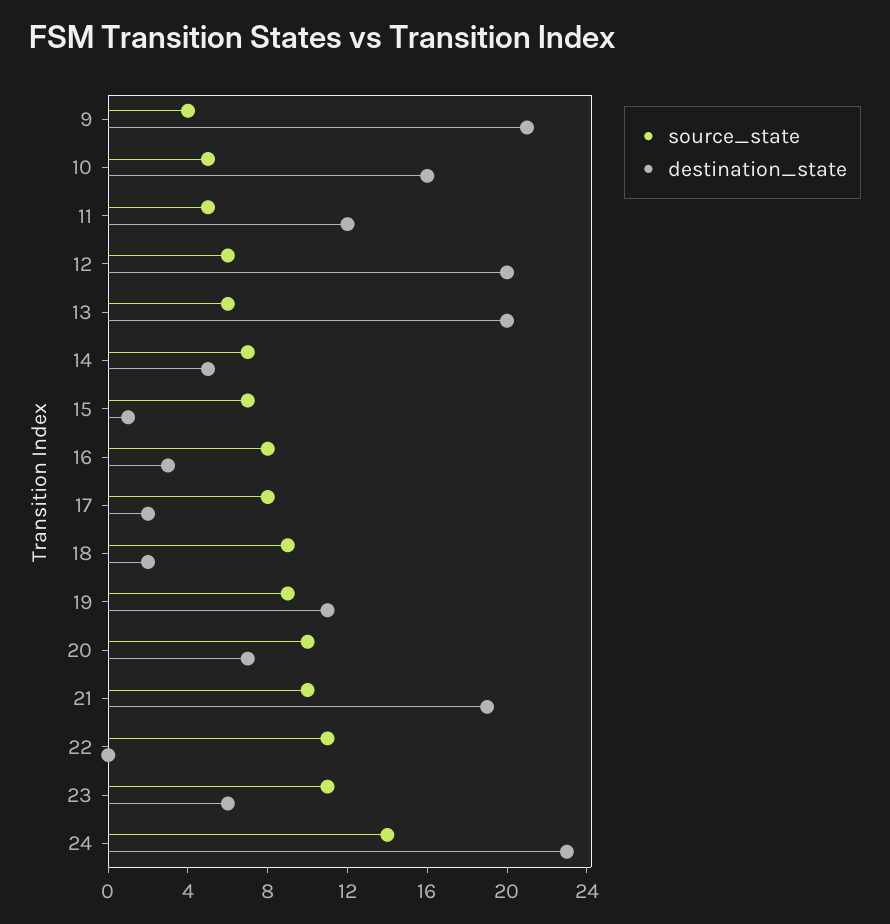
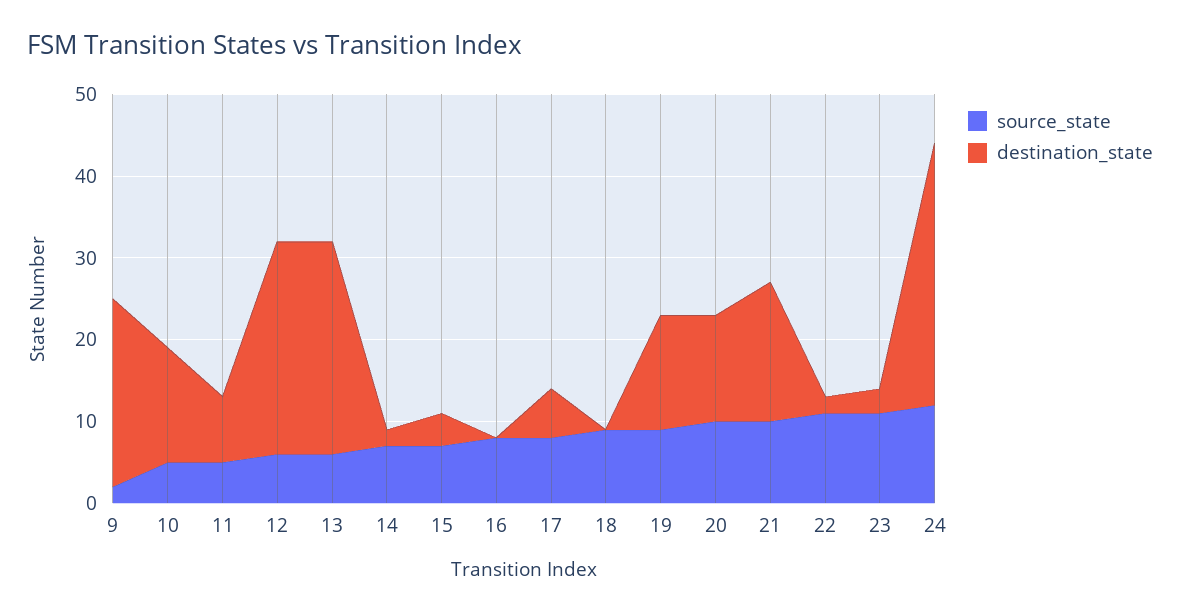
source_state, 9: 4 -> 2
destination_state, 9: 21 -> 23
destination_state, 10: 16 -> 14
destination_state, 11: 12 -> 8
destination_state, 12: 20 -> 26
destination_state, 13: 20 -> 26
destination_state, 14: 5 -> 2
destination_state, 15: 1 -> 4
destination_state, 16: 3 -> 0
destination_state, 17: 2 -> 6
destination_state, 18: 2 -> 0
destination_state, 19: 11 -> 14
destination_state, 20: 7 -> 13
destination_state, 21: 19 -> 17
destination_state, 22: 0 -> 2
destination_state, 23: 6 -> 3
source_state, 24: 14 -> 12
destination_state, 24: 23 -> 32

